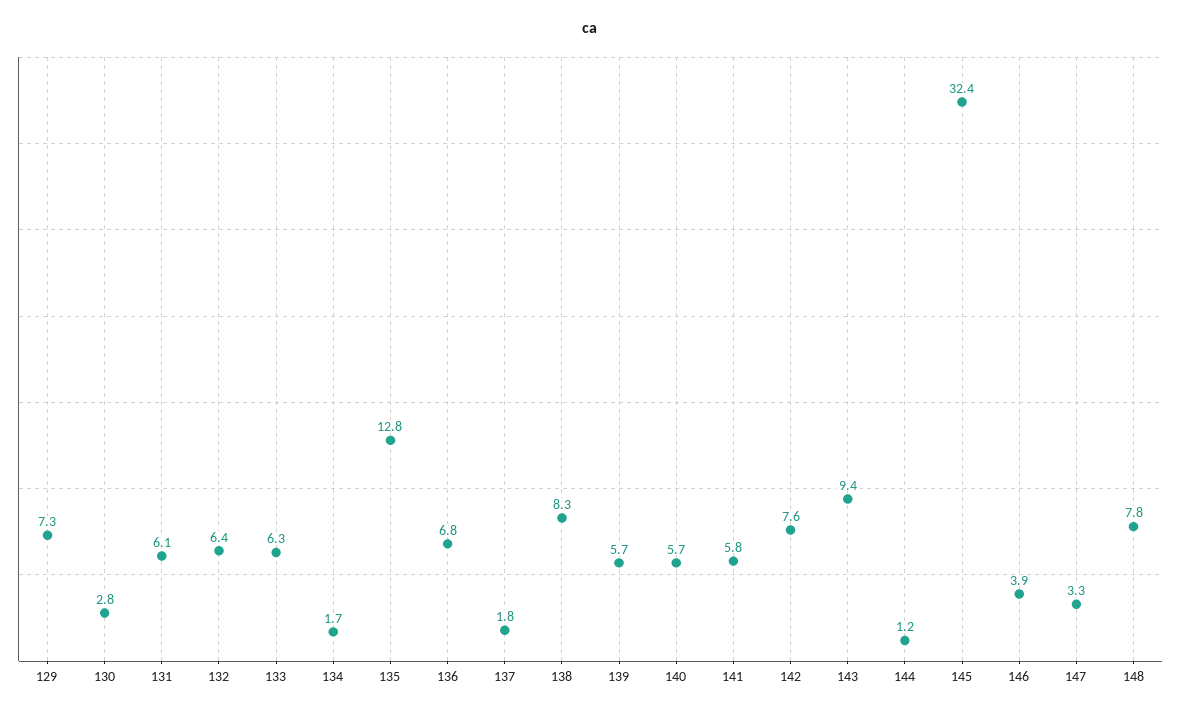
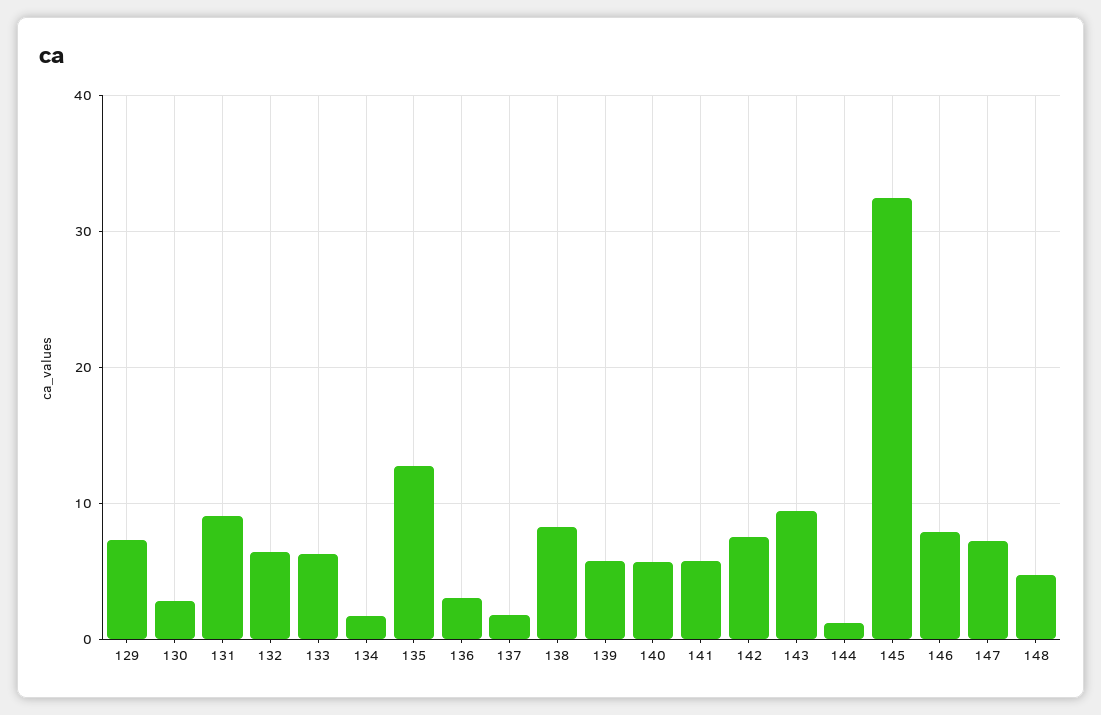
131: 6.1 -> 9
136: 6.8 -> 3
146: 3.9 -> 8
147: 3.3 -> 7
148: 7.8 -> 5

